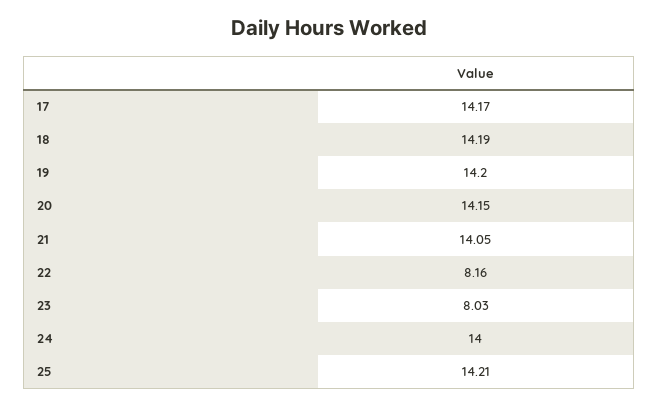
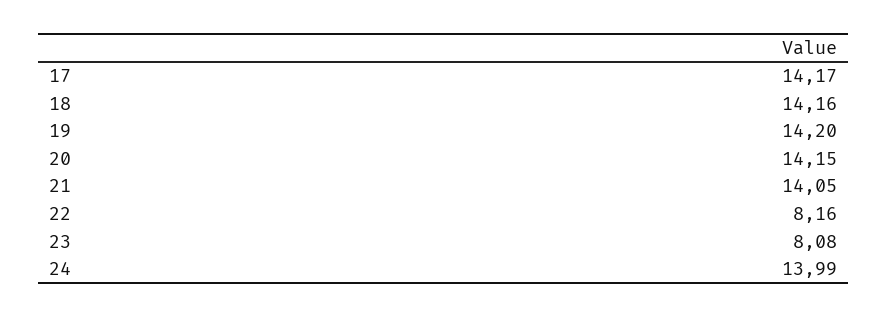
18: 14.19 -> 14.16
23: 8.03 -> 8.08
24: 14 -> 13.99
25: 14.21 -> none

